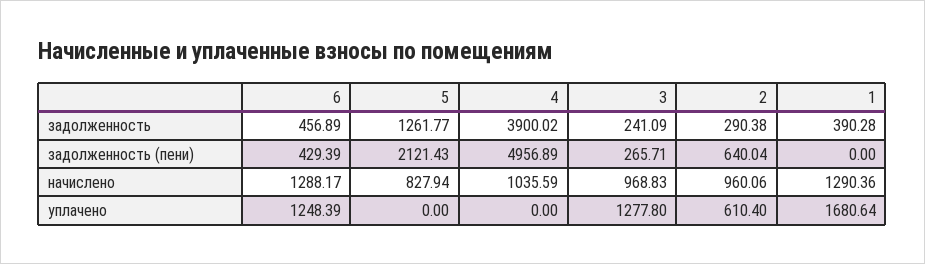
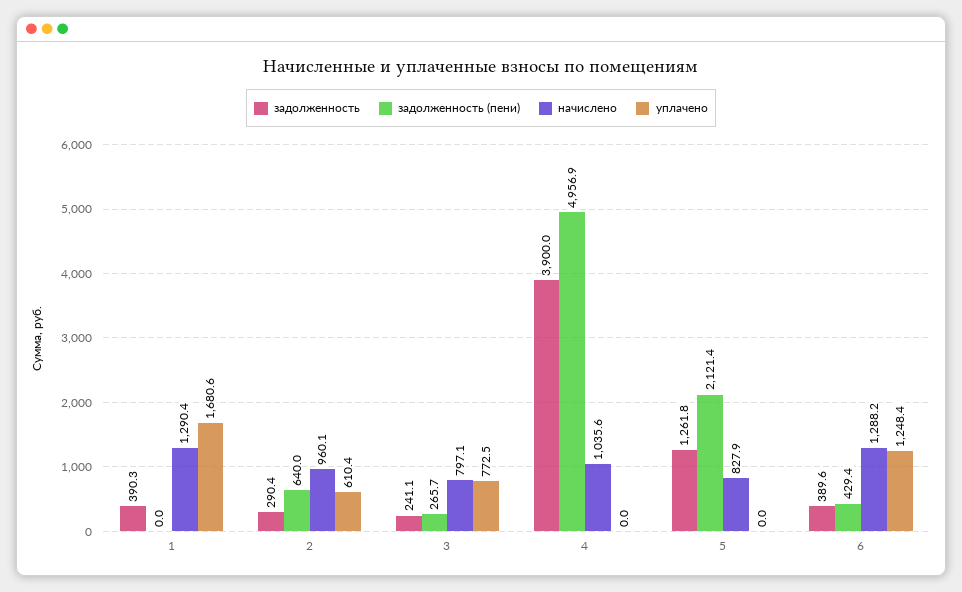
задолженность, 6: 456.89 -> 389.6
начислено, 3: 968.83 -> 797.1
уплачено, 3: 1277.8 -> 772.5

